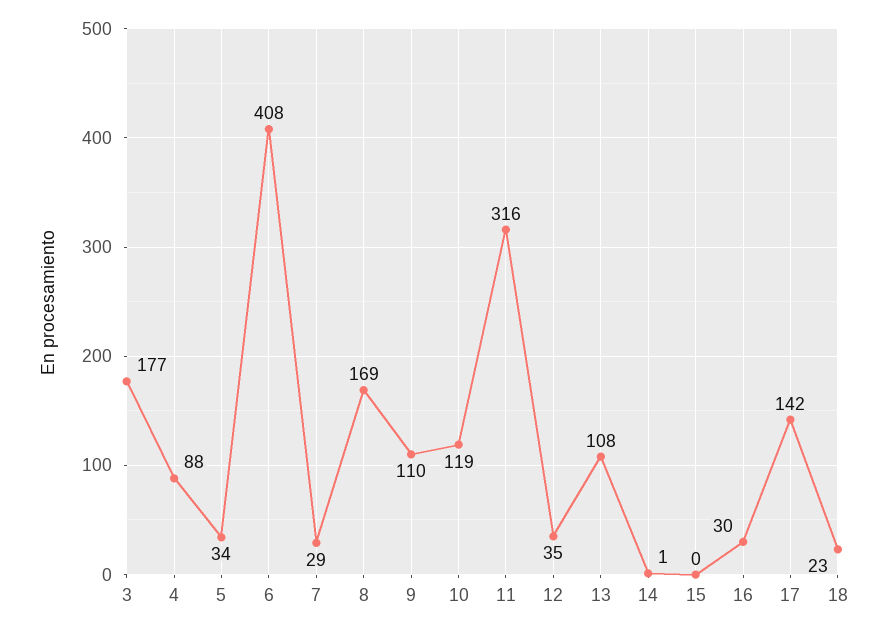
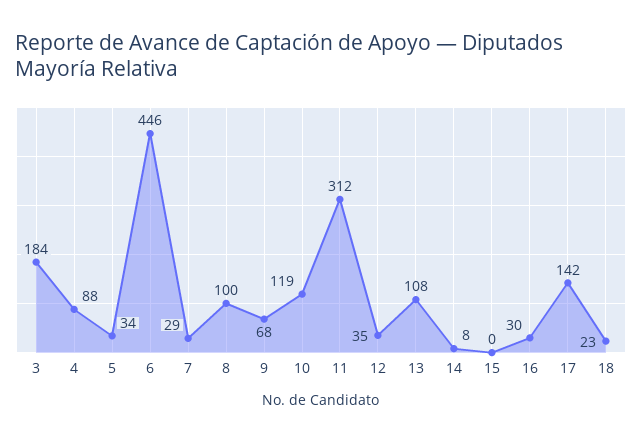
3: 177 -> 184
6: 408 -> 446
8: 169 -> 100
9: 110 -> 68
11: 316 -> 312
14: 1 -> 8

